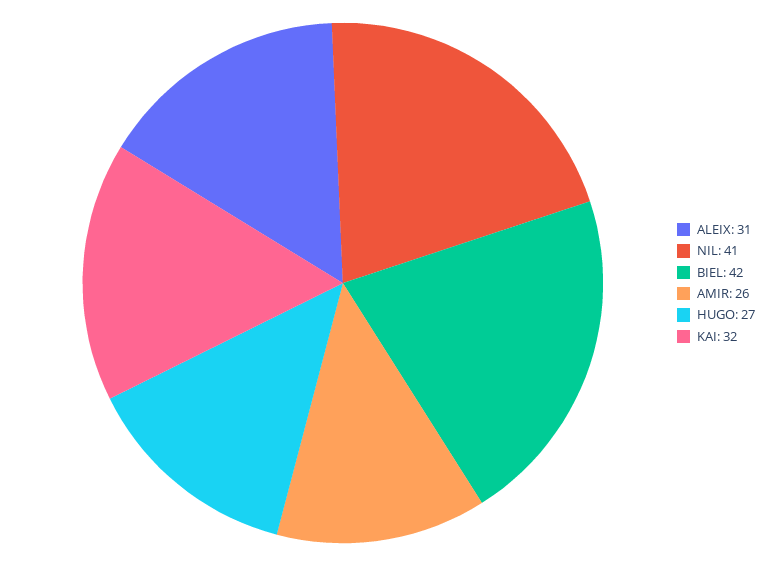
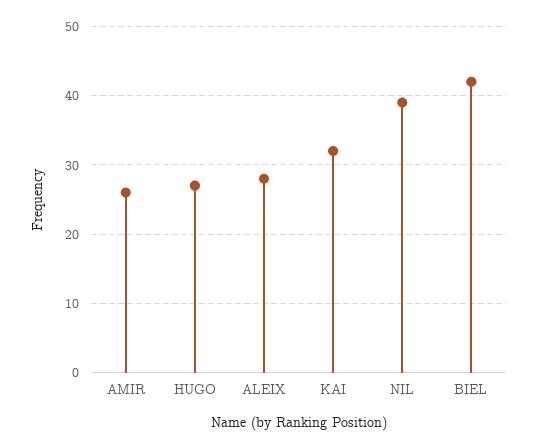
ALEIX: 31 -> 28
NIL: 41 -> 39

